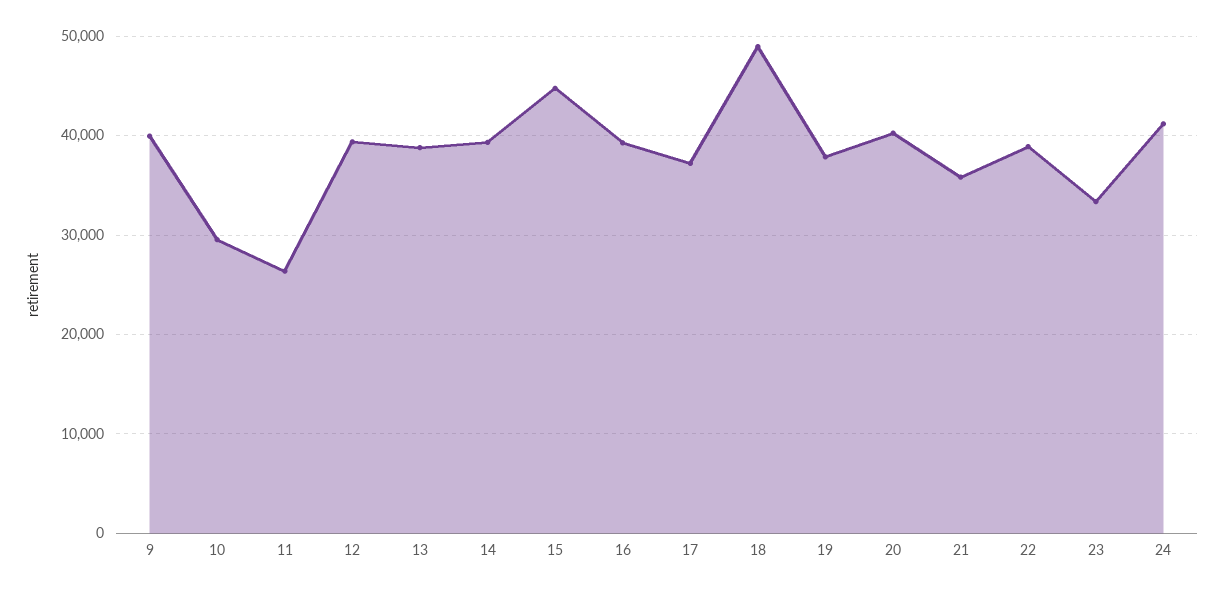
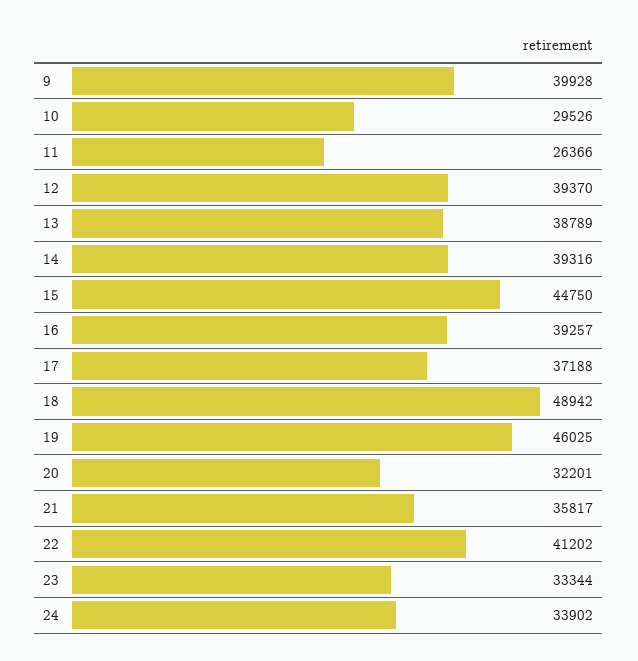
19: 38000 -> 46025
20: 40000 -> 32201
22: 39000 -> 41202
24: 41000 -> 33902

